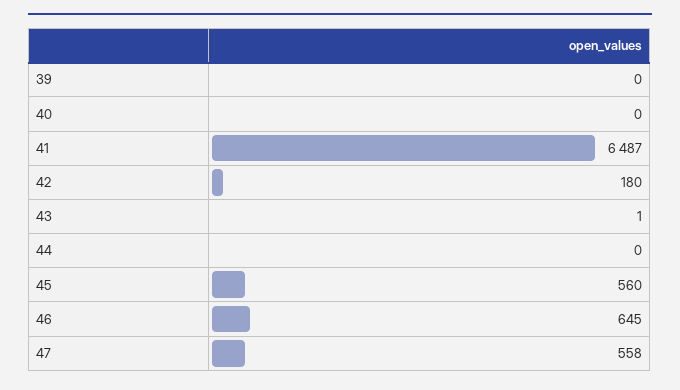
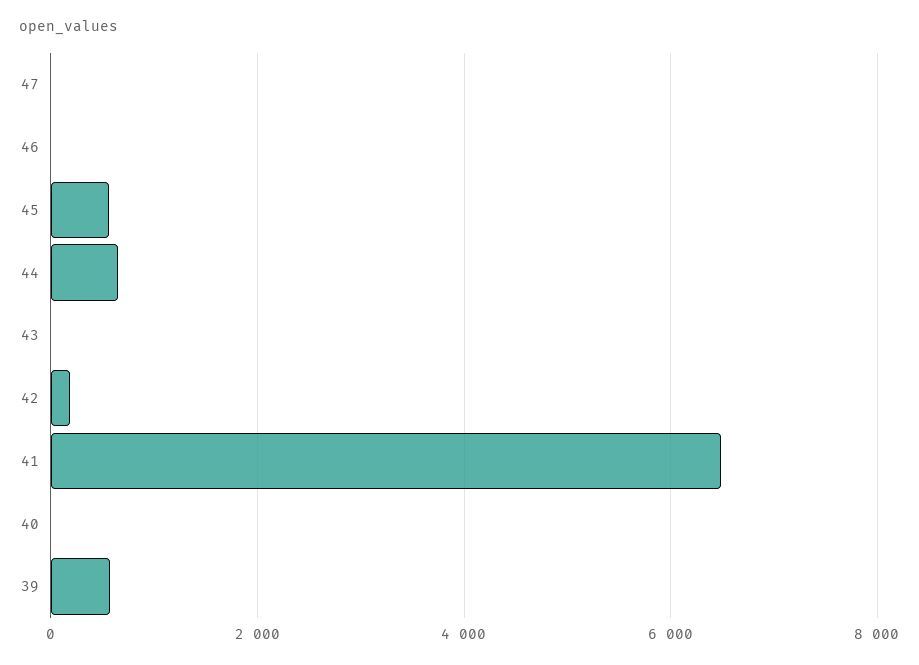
39: 0 -> 600
44: 0 -> 600
46: 645 -> 0
47: 558 -> 0

